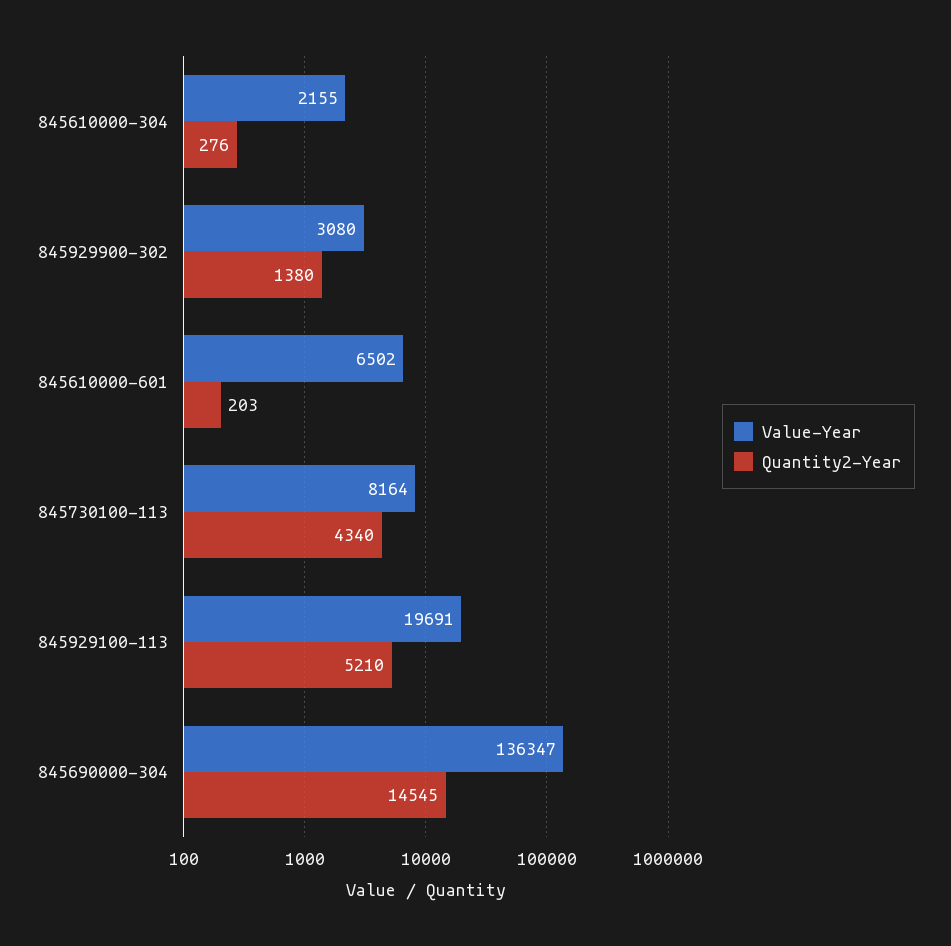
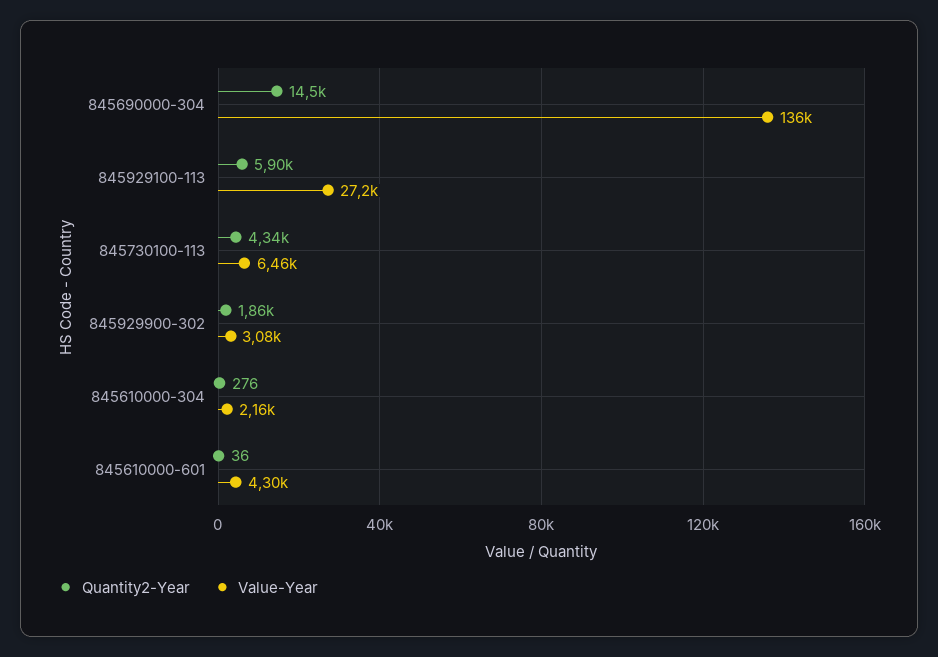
Quantity2-Year, 845929900-302: 1380 -> 1860
Value-Year, 845610000-601: 6502 -> 4300
Quantity2-Year, 845610000-601: 203 -> 36
Value-Year, 845730100-113: 8164 -> 6460
Value-Year, 845929100-113: 19691 -> 27200
Quantity2-Year, 845929100-113: 5210 -> 5900

